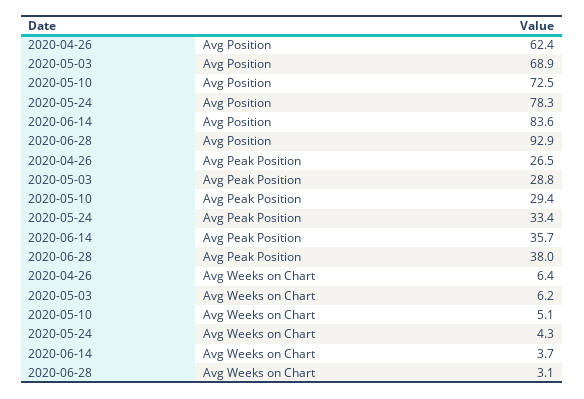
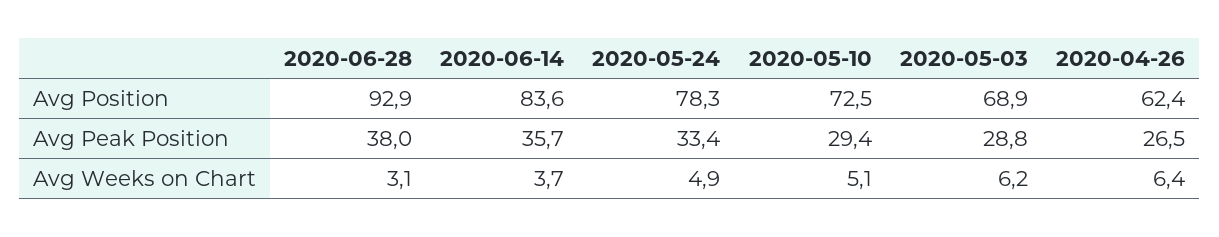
2020-05-24, Avg Weeks on Chart: 4.3 -> 4.9

